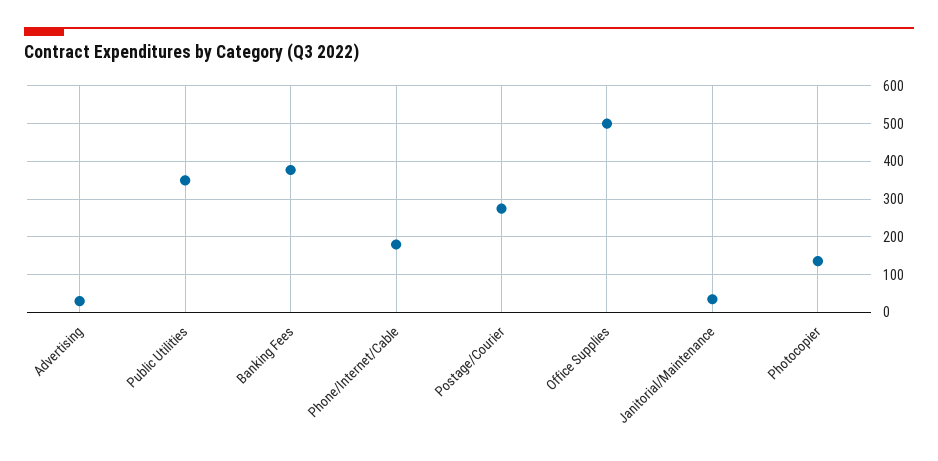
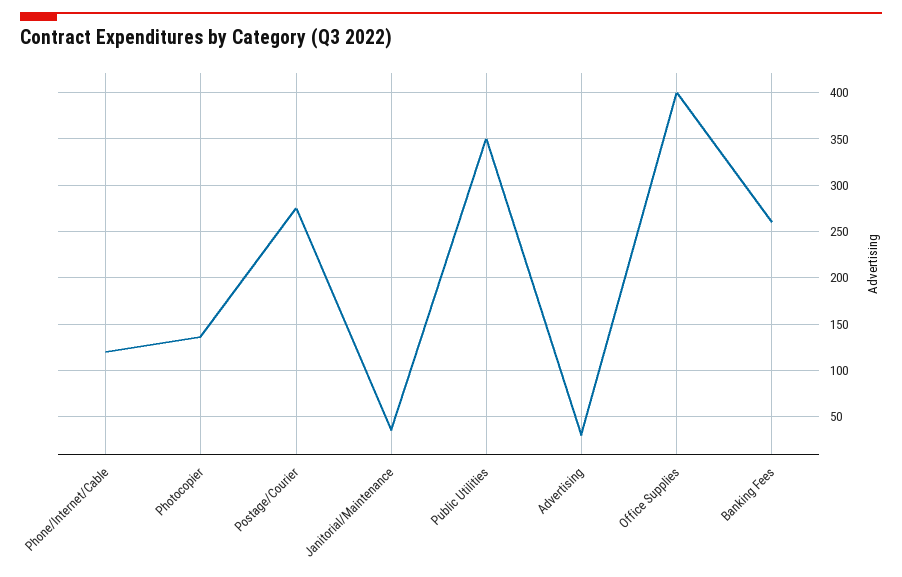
Banking Fees: 380 -> 260
Phone/Internet/Cable: 180 -> 120
Office Supplies: 500 -> 400

